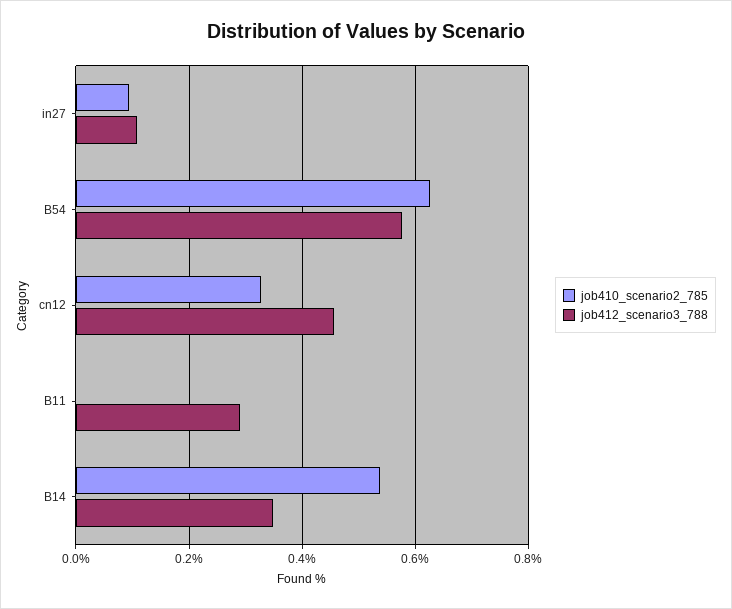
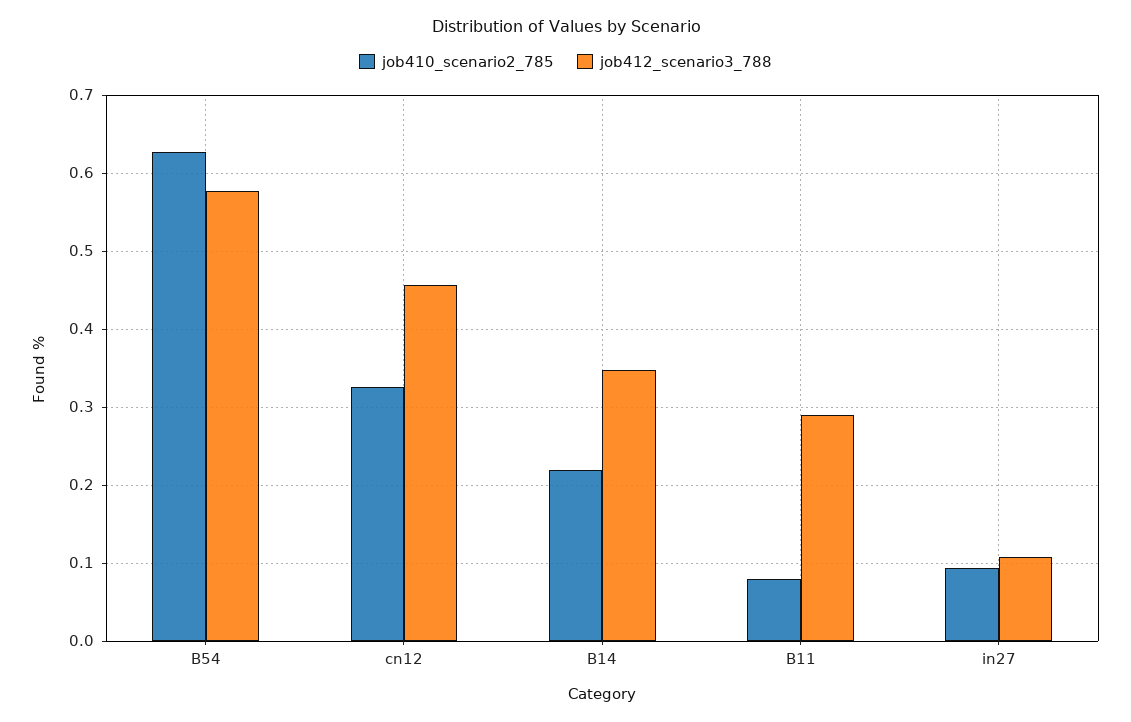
job410_scenario2_785, B11: 0 -> 0.08
job410_scenario2_785, B14: 0.54 -> 0.22

